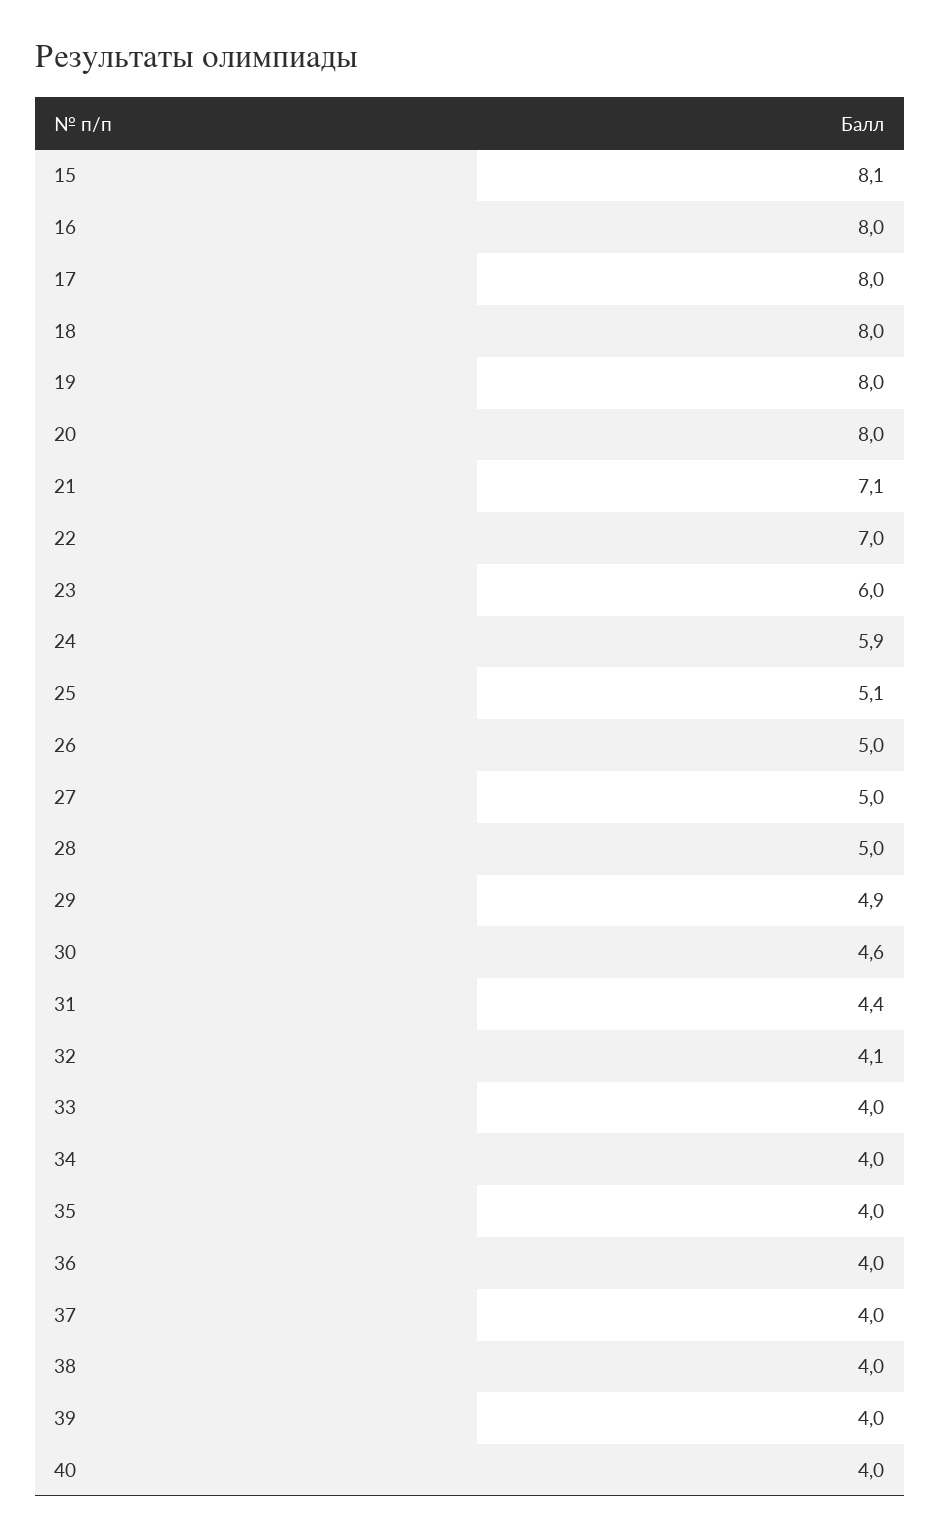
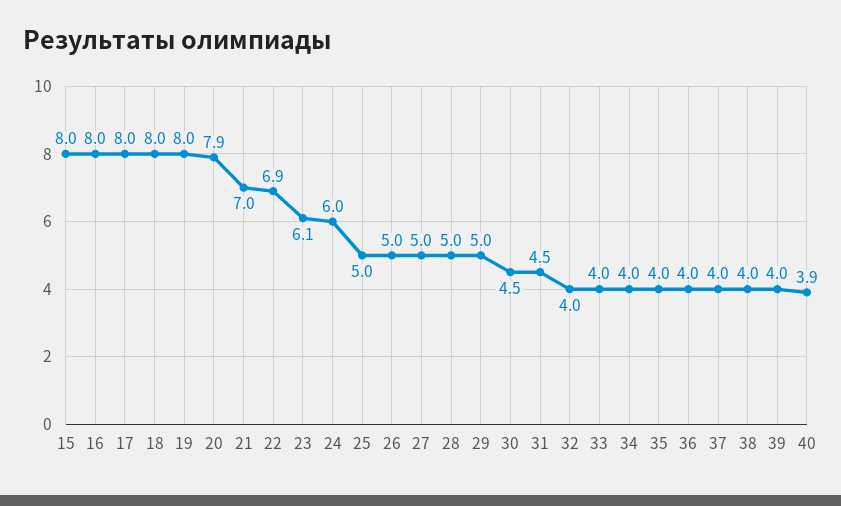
15: 8.1 -> 8
20: 8 -> 7.9
21: 7.1 -> 7
22: 7 -> 6.9
23: 6 -> 6.1
24: 5.9 -> 6
25: 5.1 -> 5
29: 4.9 -> 5
30: 4.6 -> 4.5
31: 4.4 -> 4.5
32: 4.1 -> 4
40: 4 -> 3.9

